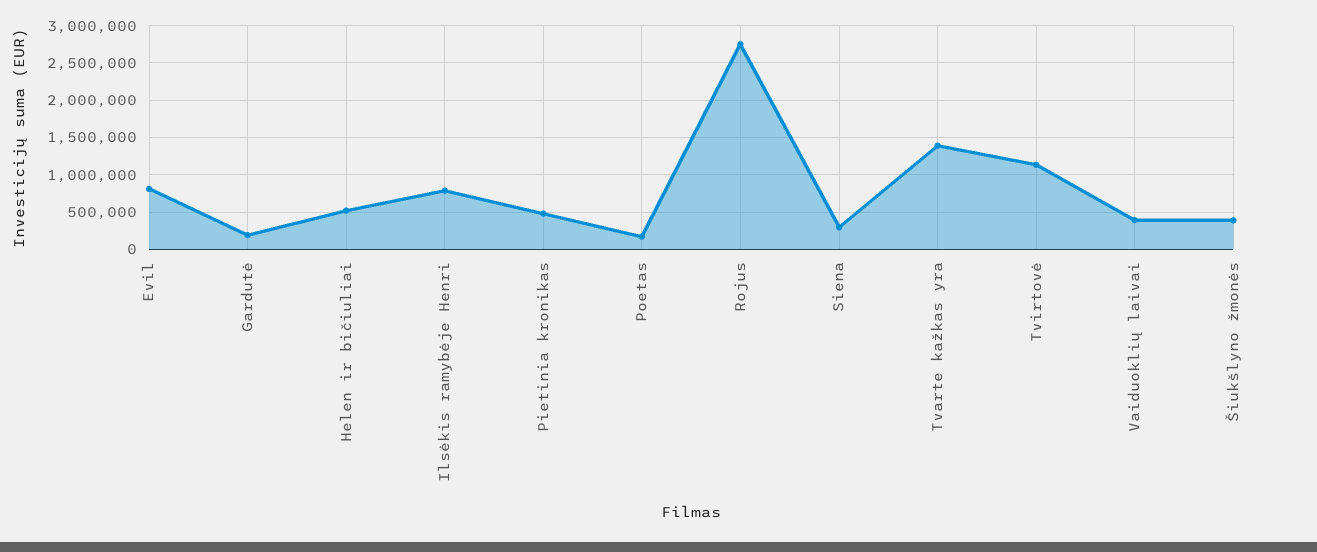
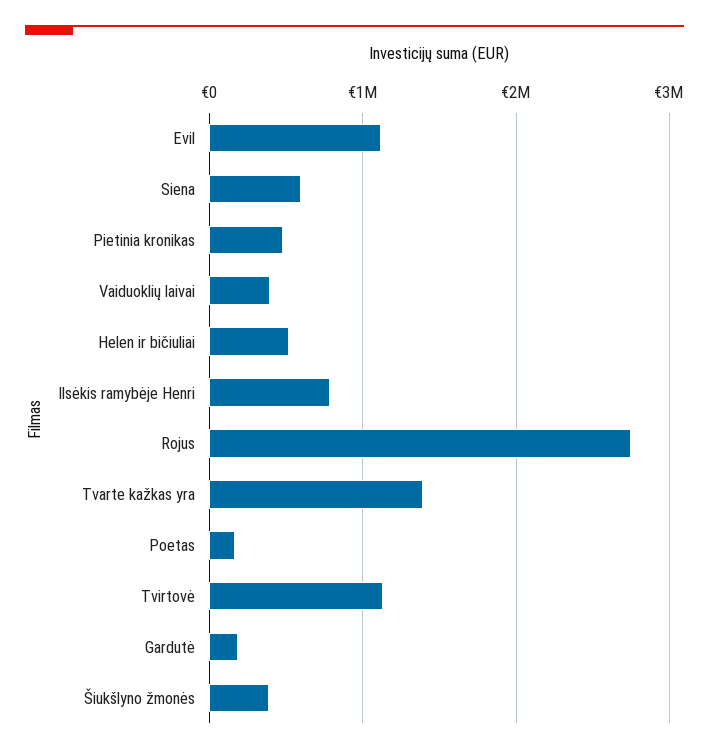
Evil: 800000 -> 1100000
Siena: 300000 -> 600000

